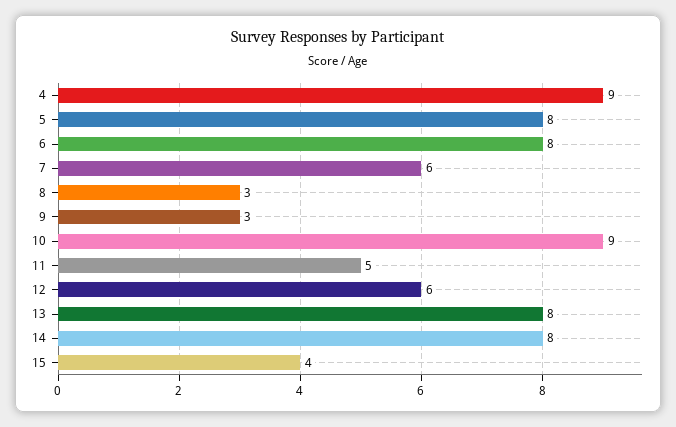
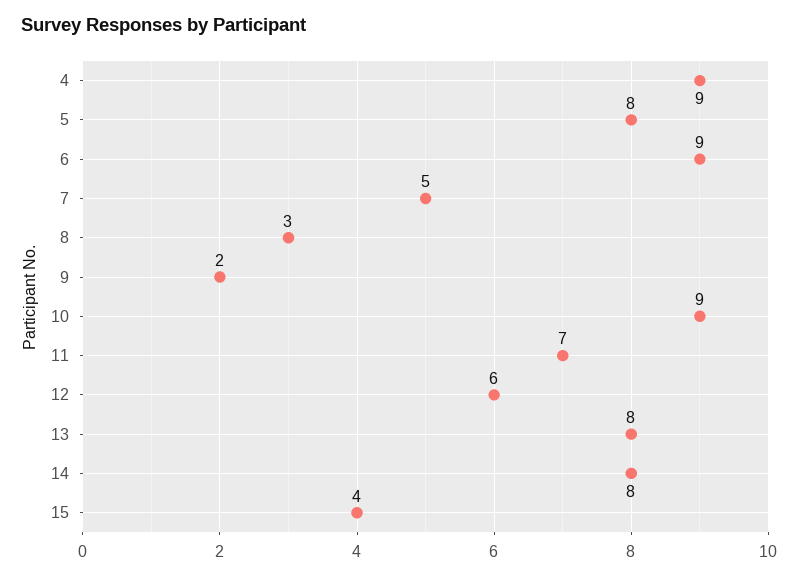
6: 8 -> 9
7: 6 -> 5
9: 3 -> 2
11: 5 -> 7

